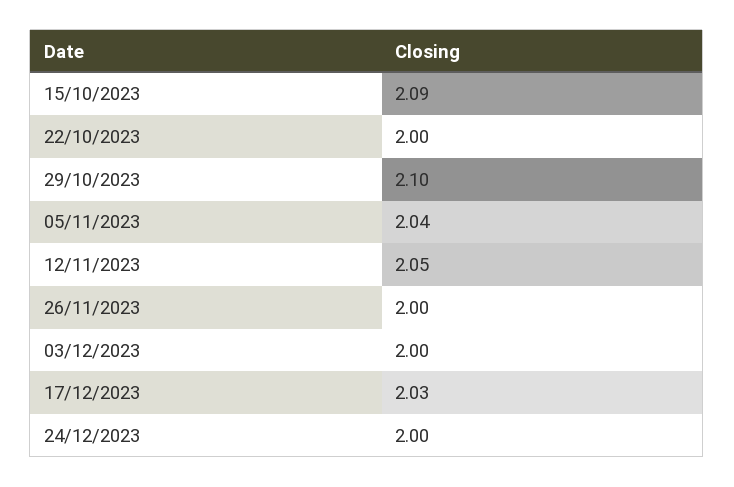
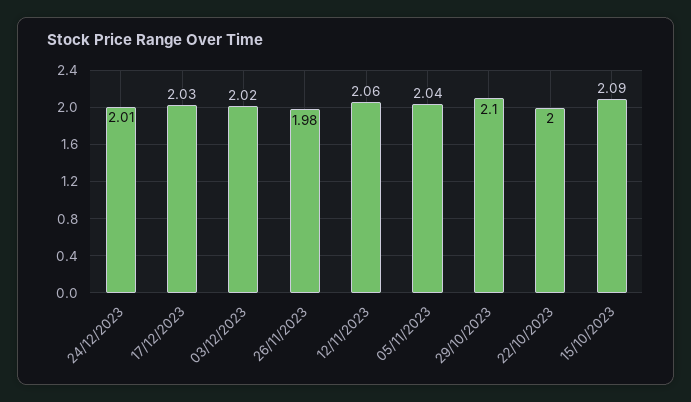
12/11/2023: 2.05 -> 2.06
26/11/2023: 2 -> 1.98
03/12/2023: 2 -> 2.02
24/12/2023: 2 -> 2.01

